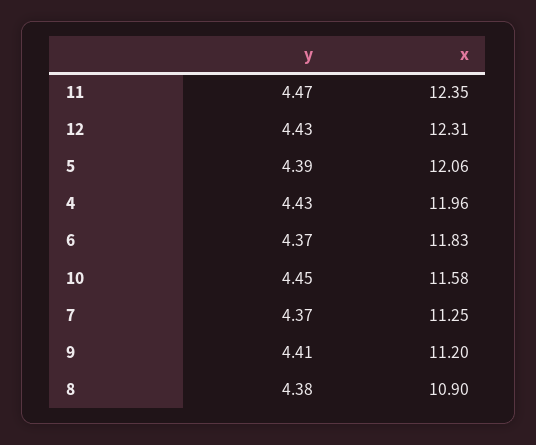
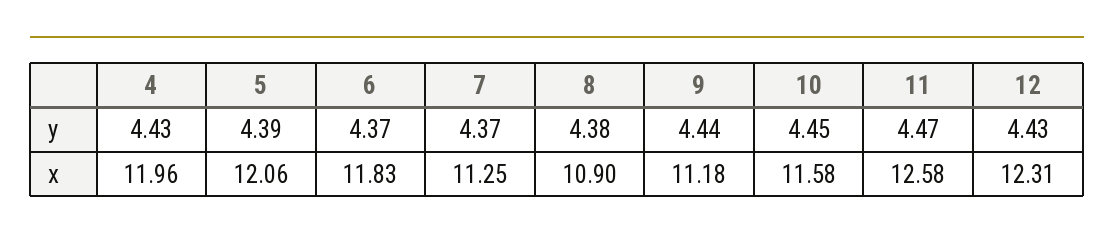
x, 11: 12.35 -> 12.58
y, 9: 4.41 -> 4.44
x, 9: 11.2 -> 11.18

